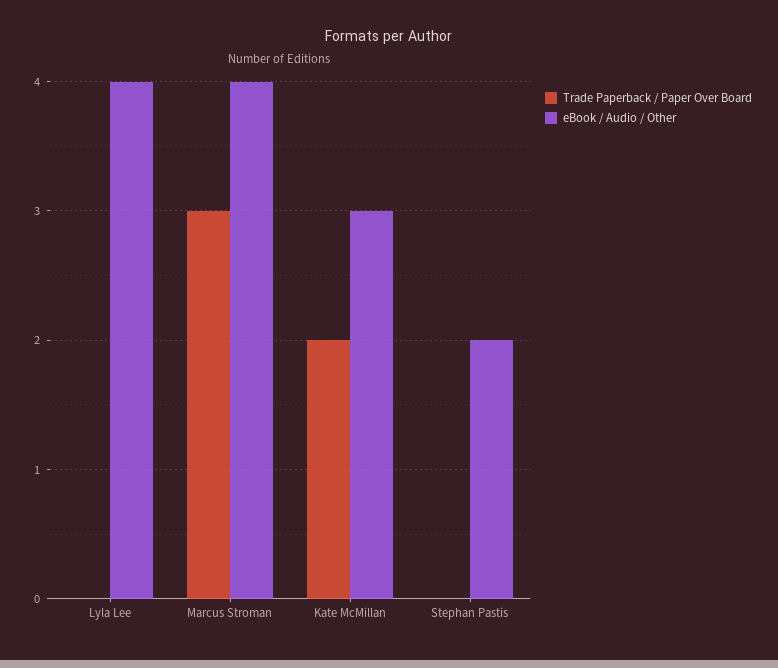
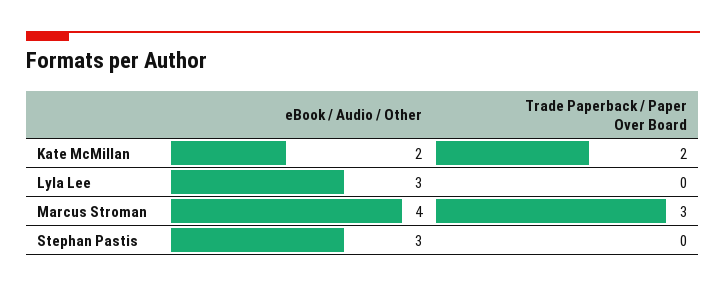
eBook / Audio / Other, Lyla Lee: 4 -> 3
eBook / Audio / Other, Kate McMillan: 3 -> 2
eBook / Audio / Other, Stephan Pastis: 2 -> 3

